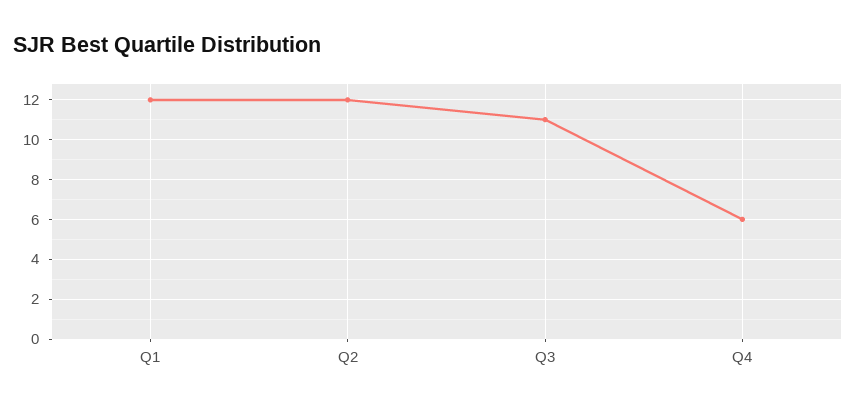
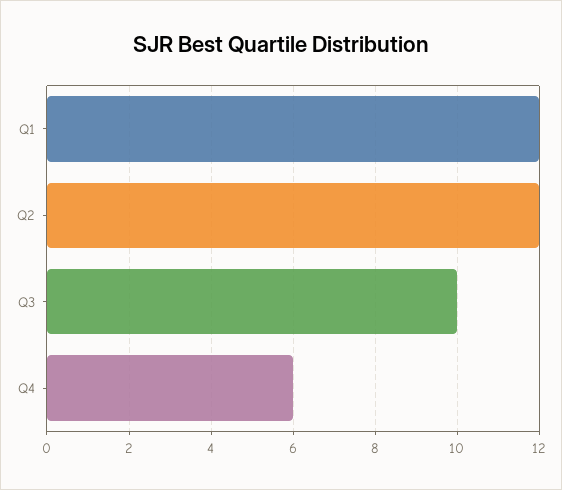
Q3: 11 -> 10

